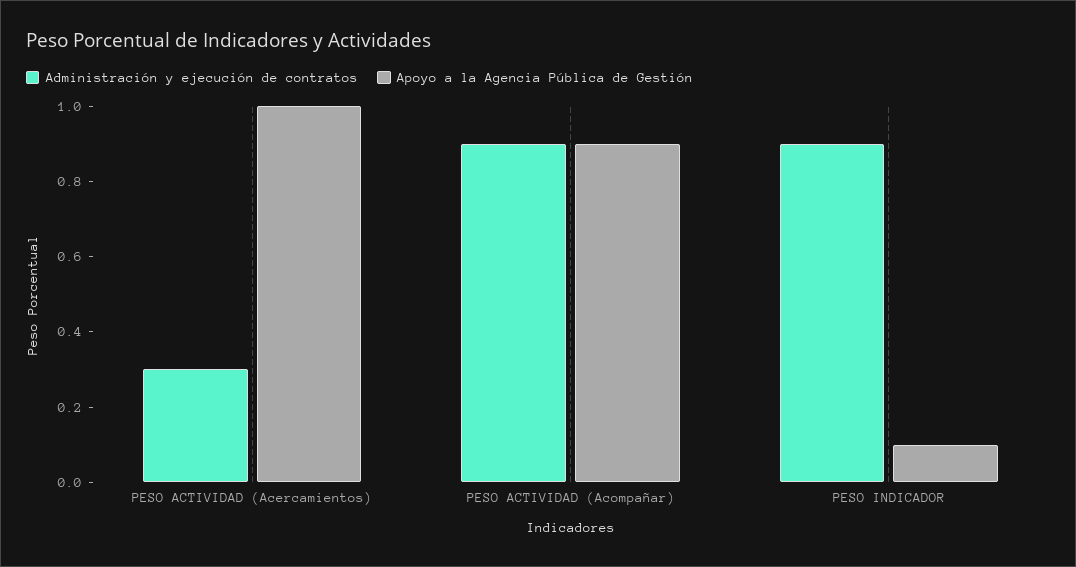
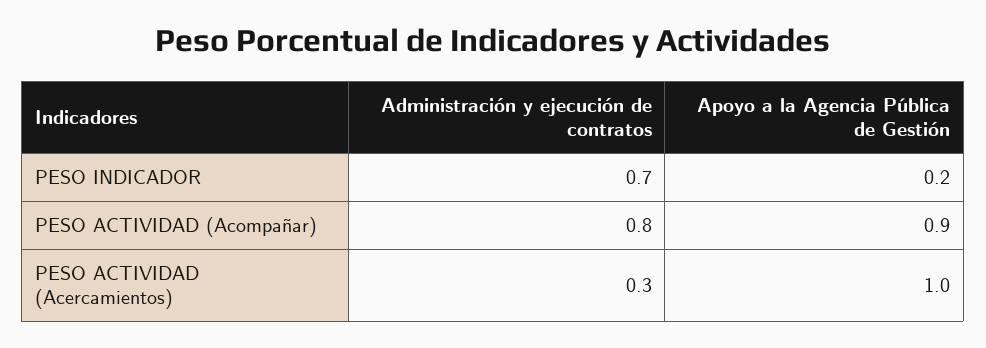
Administración y ejecución de contratos, PESO ACTIVIDAD (Acompañar): 0.9 -> 0.8
Administración y ejecución de contratos, PESO INDICADOR: 0.9 -> 0.7
Apoyo a la Agencia Pública de Gestión, PESO INDICADOR: 0.1 -> 0.2

